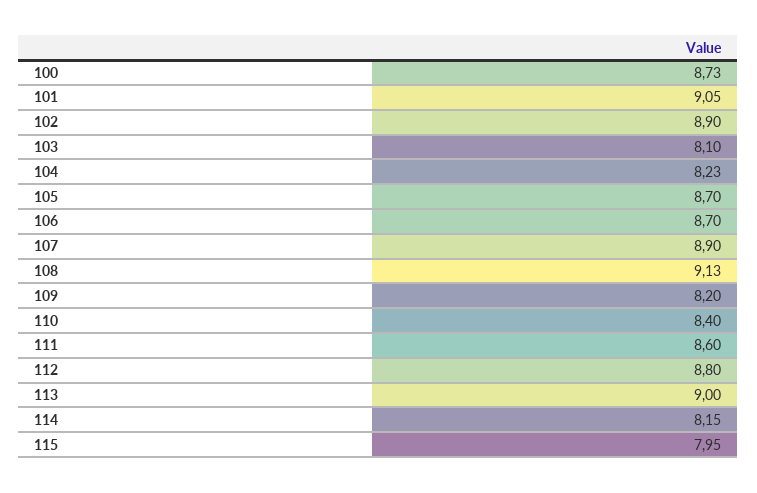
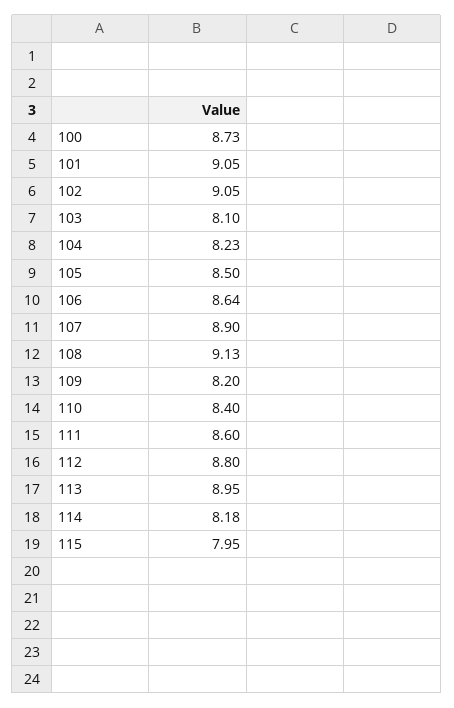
102: 8.9 -> 9.05
105: 8.7 -> 8.5
106: 8.7 -> 8.64
113: 9 -> 8.95
114: 8.15 -> 8.18

